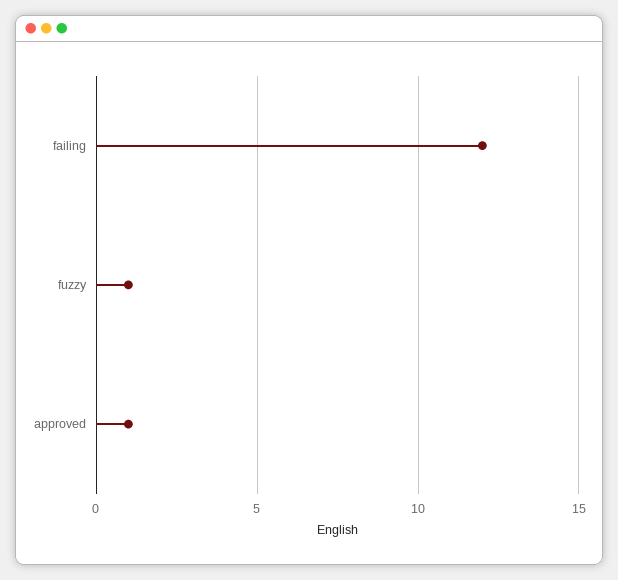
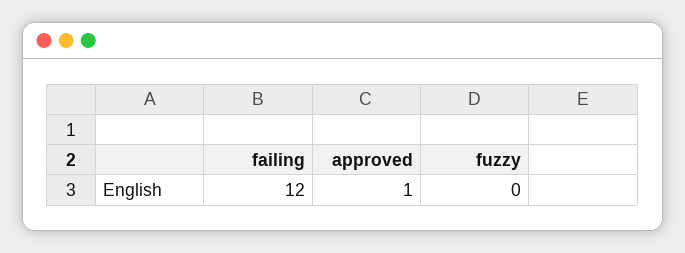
fuzzy: 1 -> 0

